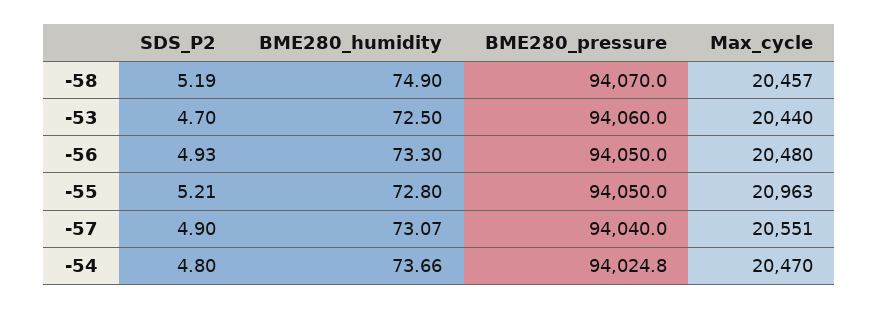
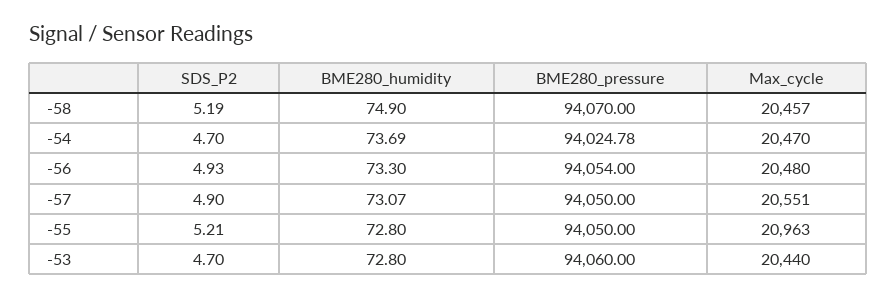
BME280_humidity, -53: 72.5 -> 72.8
BME280_pressure, -56: 94050 -> 94054
BME280_pressure, -57: 94040 -> 94050
SDS_P2, -54: 4.8 -> 4.7
BME280_humidity, -54: 73.66 -> 73.69

